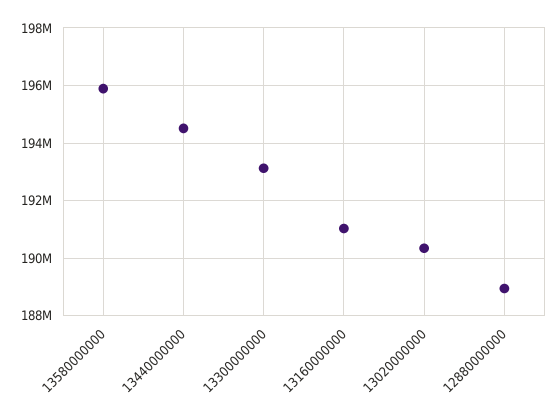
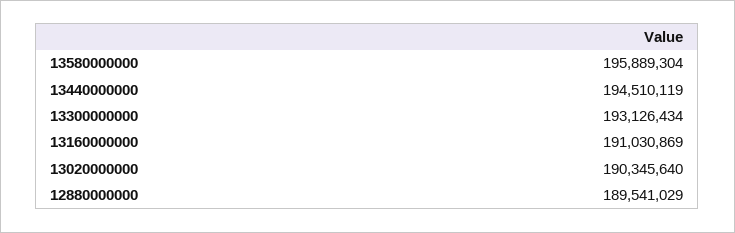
12880000000: 189000000 -> 189541029

